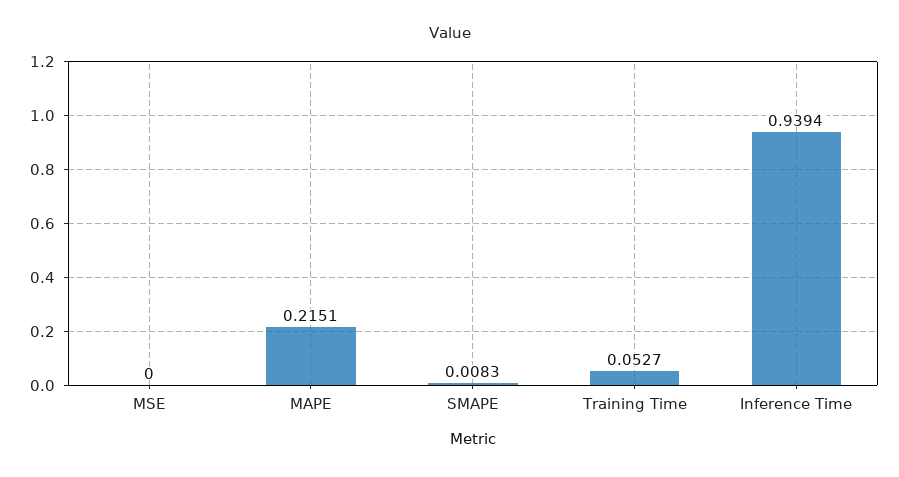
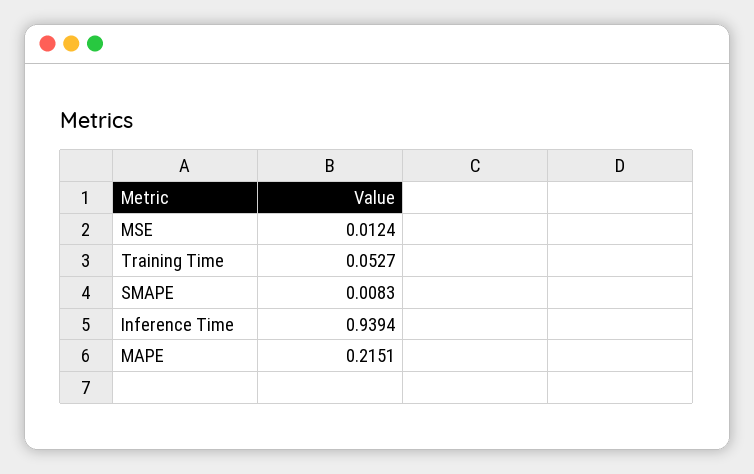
MSE: 0 -> 0.0124

